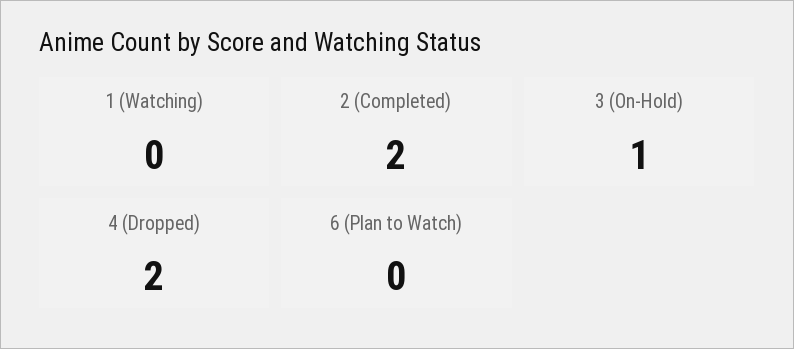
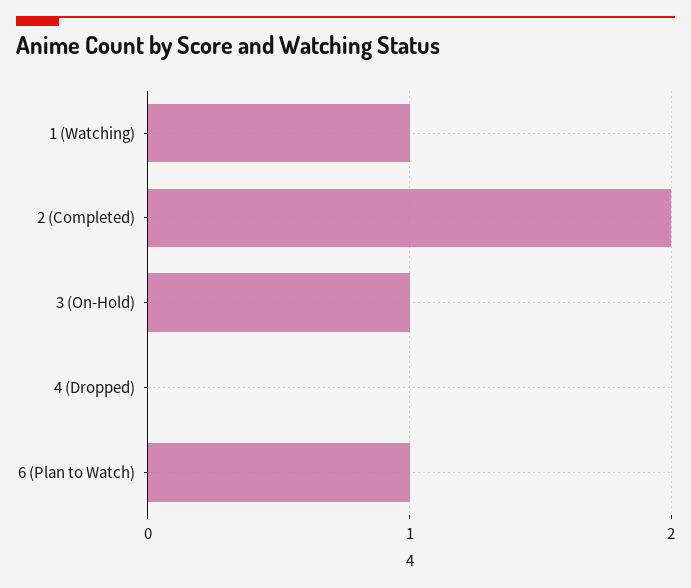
1 (Watching): 0 -> 1
4 (Dropped): 2 -> 0
6 (Plan to Watch): 0 -> 1

